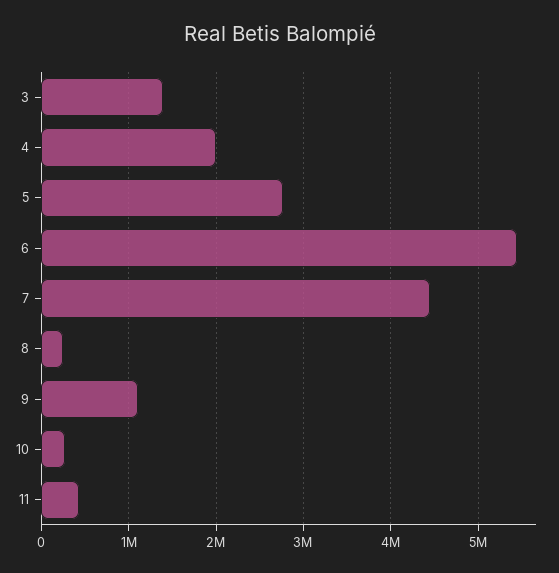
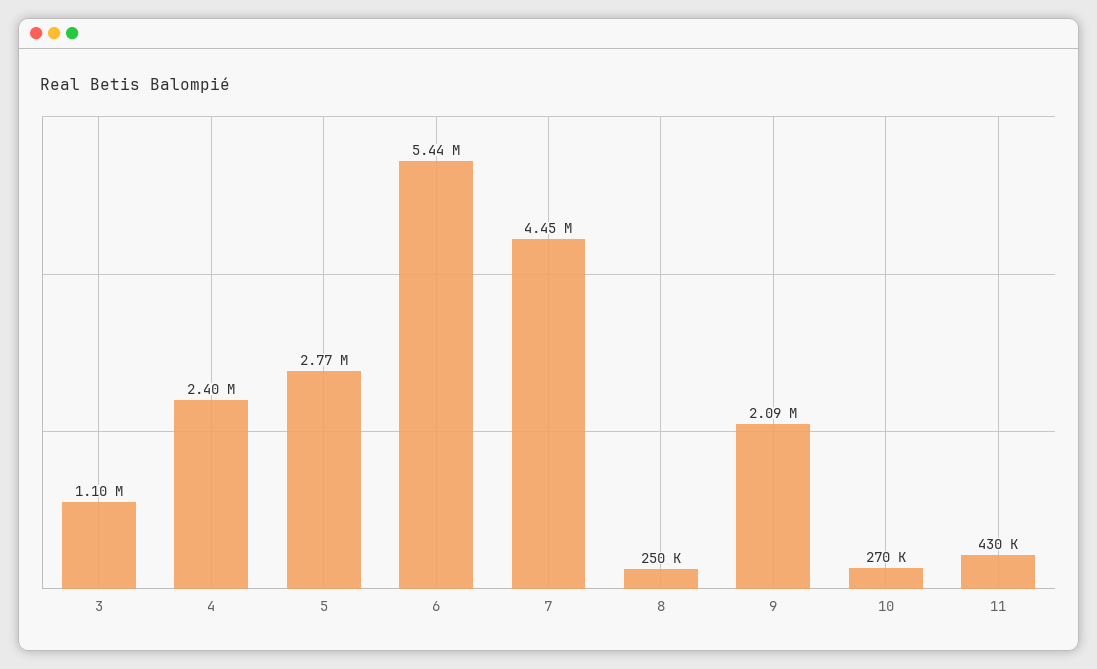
3: 1400000 -> 1100000
4: 2000000 -> 2400000
9: 1100000 -> 2090000

